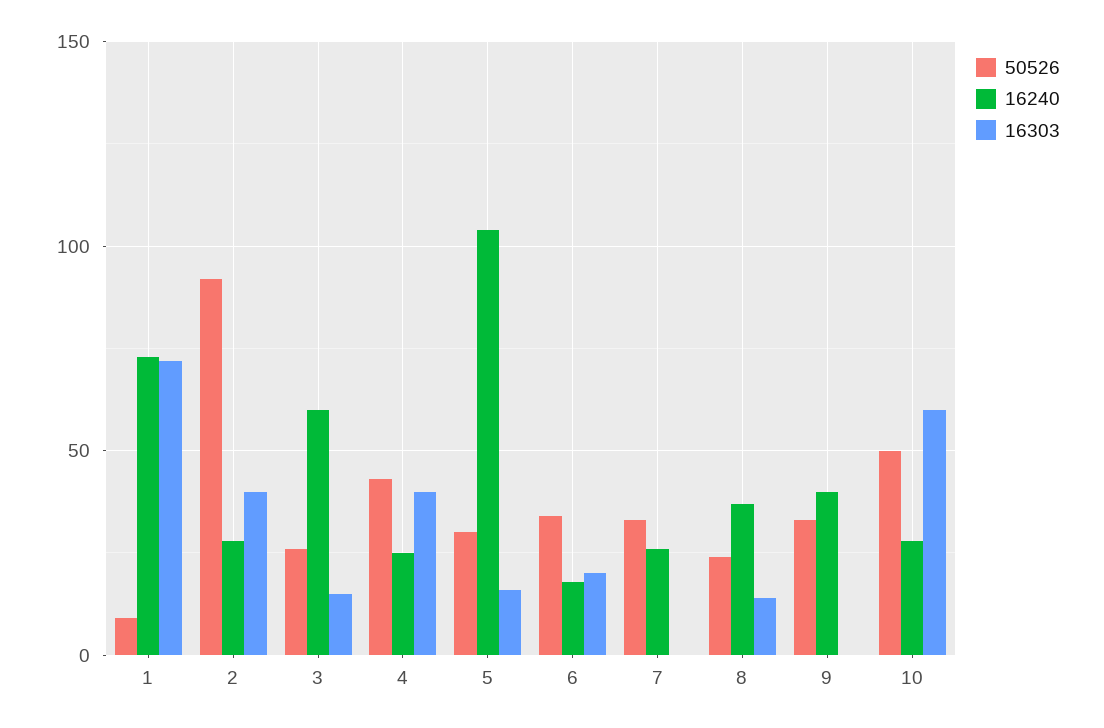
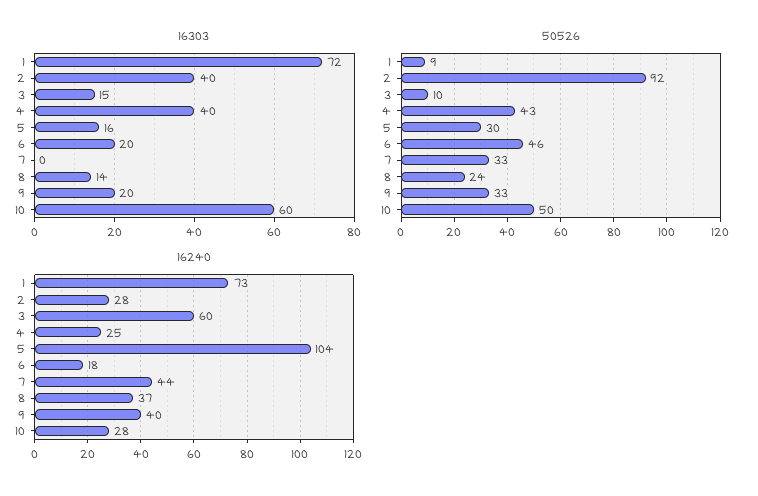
50526, 3: 25 -> 10
50526, 6: 35 -> 46
16240, 7: 25 -> 44
16303, 9: 0 -> 20

